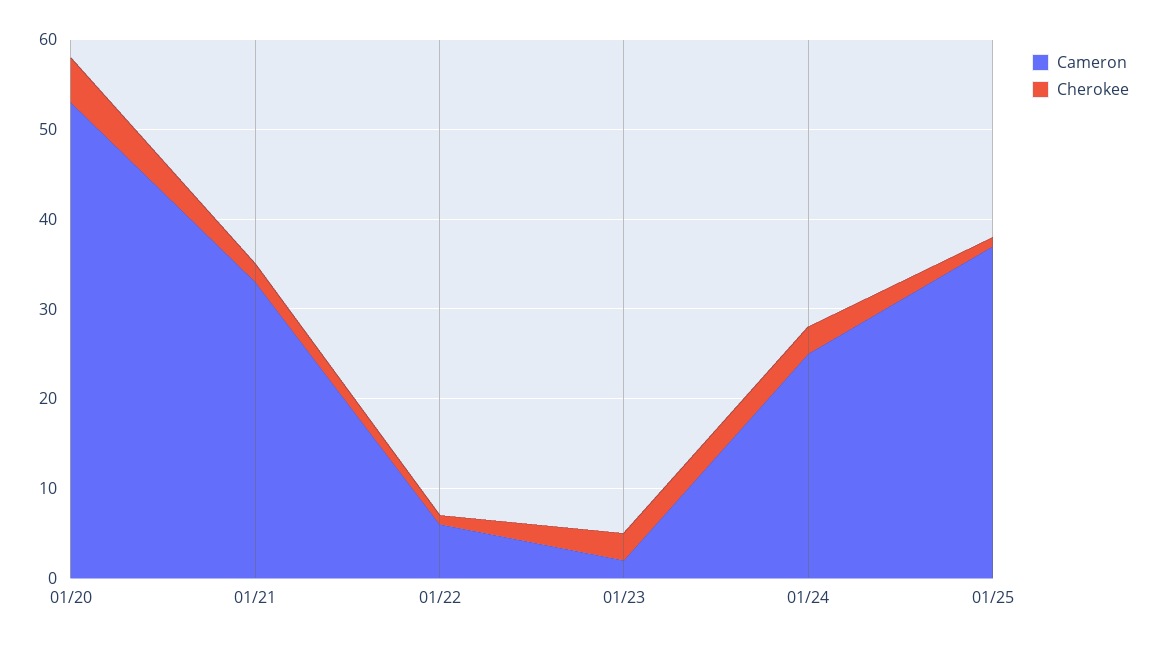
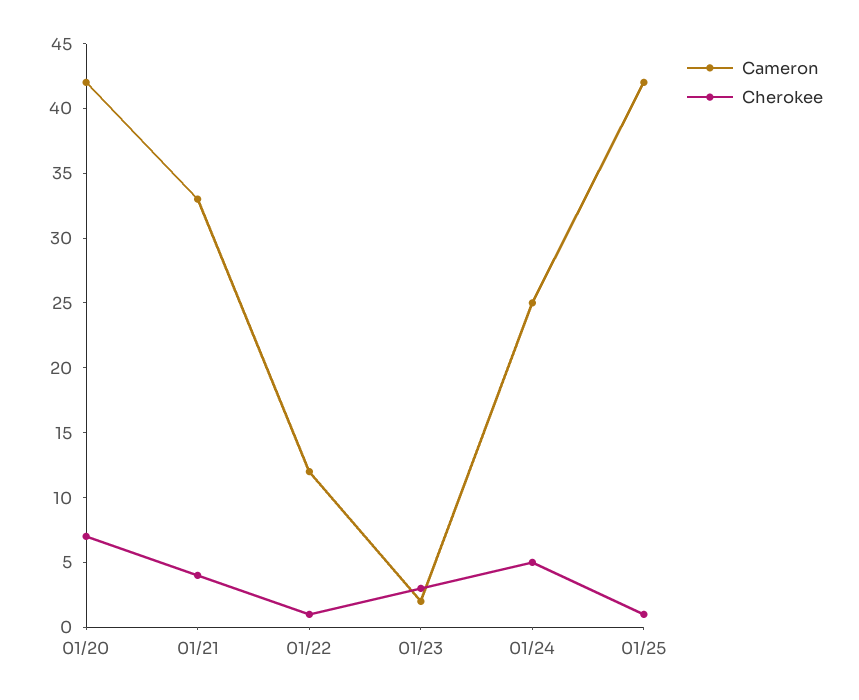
Cameron, 01/20: 53 -> 42
Cherokee, 01/20: 5 -> 7
Cherokee, 01/21: 2 -> 4
Cameron, 01/22: 6 -> 12
Cherokee, 01/24: 3 -> 5
Cameron, 01/25: 37 -> 42

